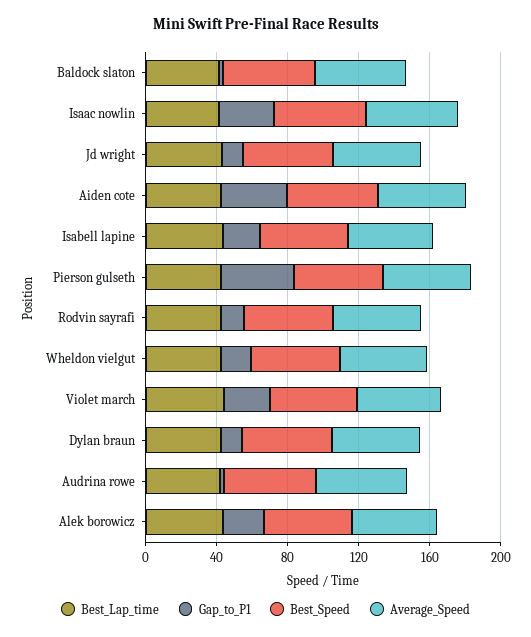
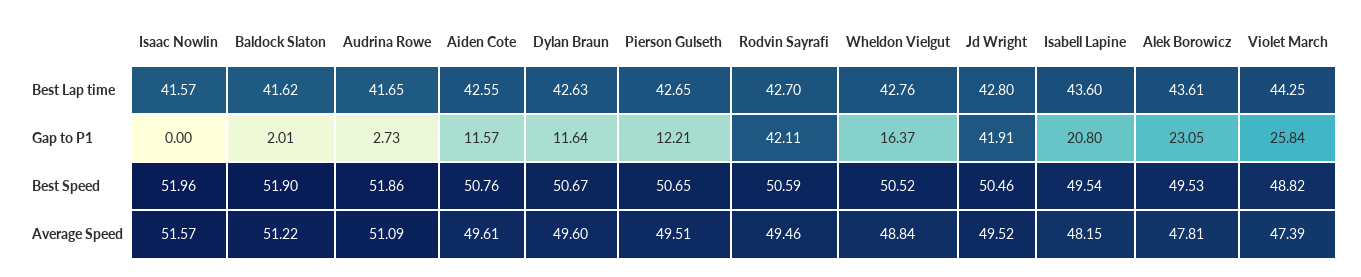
Gap_to_P1, Isaac nowlin: 30 -> 0
Gap_to_P1, Jd wright: 10 -> 41.91
Gap_to_P1, Aiden cote: 40 -> 11.57
Gap_to_P1, Pierson gulseth: 40 -> 12.21
Gap_to_P1, Rodvin sayrafi: 10 -> 42.11

